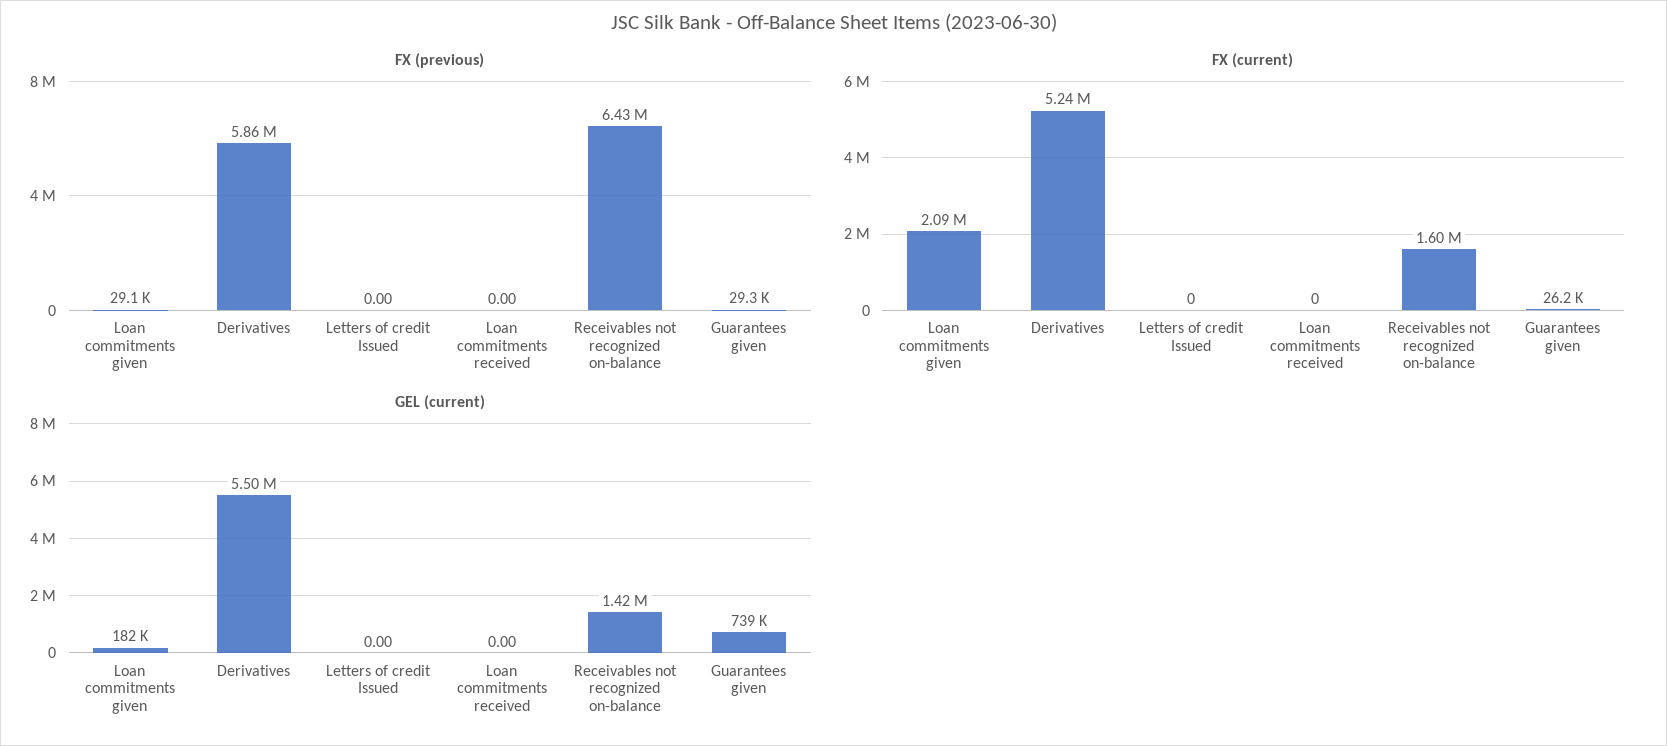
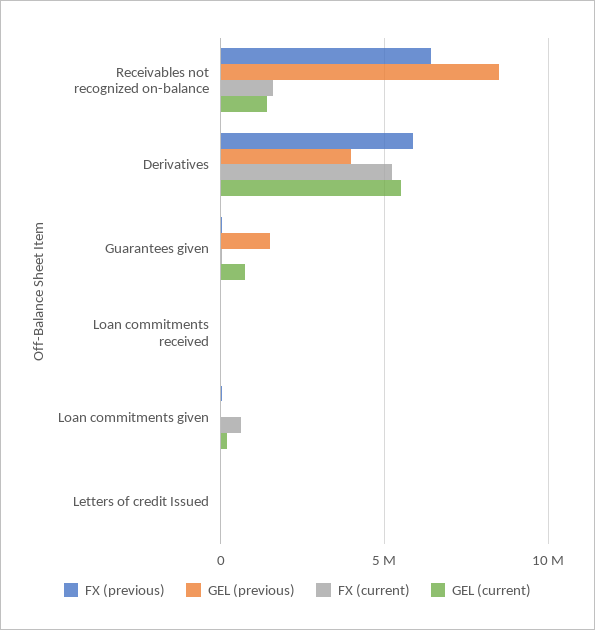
FX (current), Loan commitments given: 2090000 -> 500000
GEL (previous), Receivables not recognized on-balance: none -> 8500000
GEL (previous), Derivatives: none -> 4000000
GEL (previous), Guarantees given: none -> 1500000
GEL (previous), Loan commitments received: none -> 0
GEL (previous), Loan commitments given: none -> 0
GEL (previous), Letters of credit Issued: none -> 0

